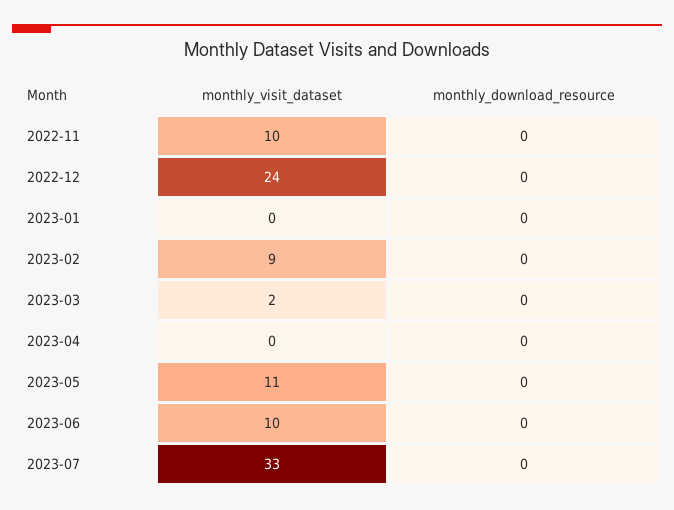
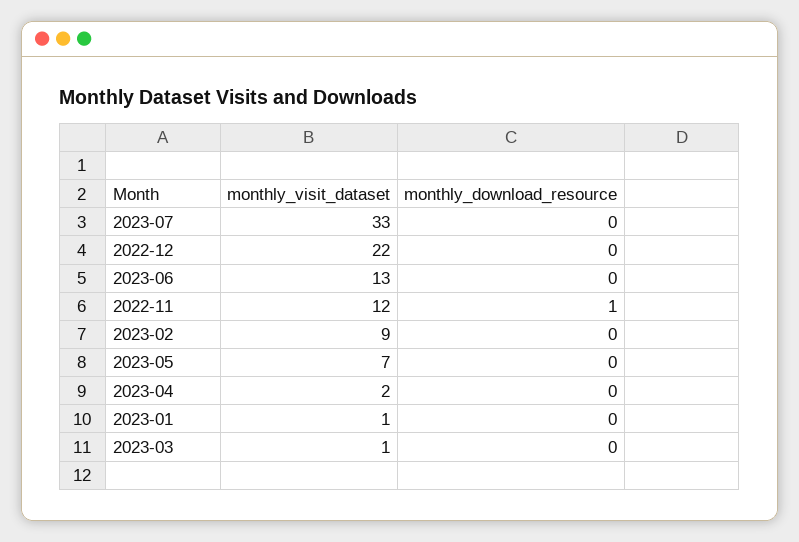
monthly_visit_dataset, 2022-11: 10 -> 12
monthly_download_resource, 2022-11: 0 -> 1
monthly_visit_dataset, 2022-12: 24 -> 22
monthly_visit_dataset, 2023-01: 0 -> 1
monthly_visit_dataset, 2023-03: 2 -> 1
monthly_visit_dataset, 2023-04: 0 -> 2
monthly_visit_dataset, 2023-05: 11 -> 7
monthly_visit_dataset, 2023-06: 10 -> 13

